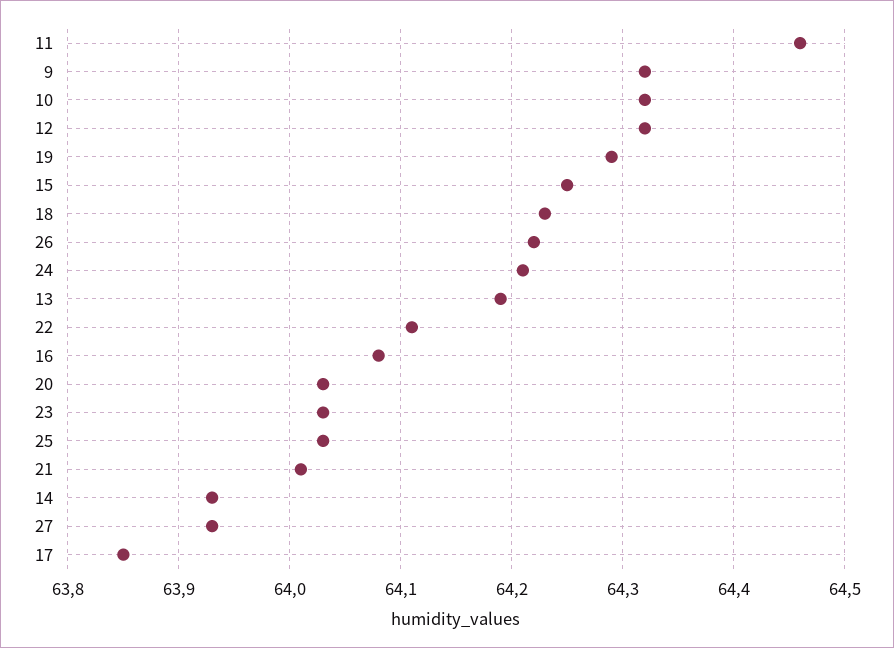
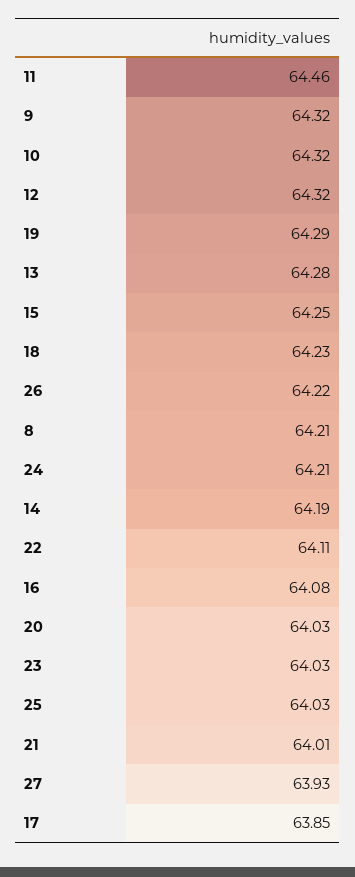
13: 64.19 -> 64.28
14: 63.93 -> 64.19
8: none -> 64.21

